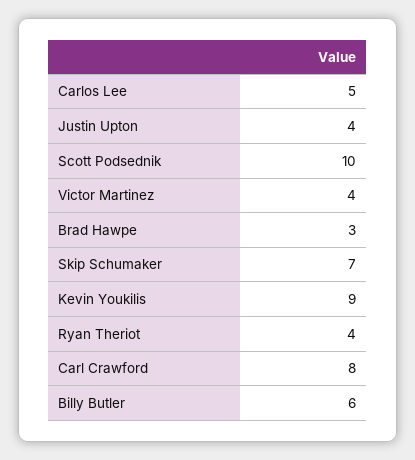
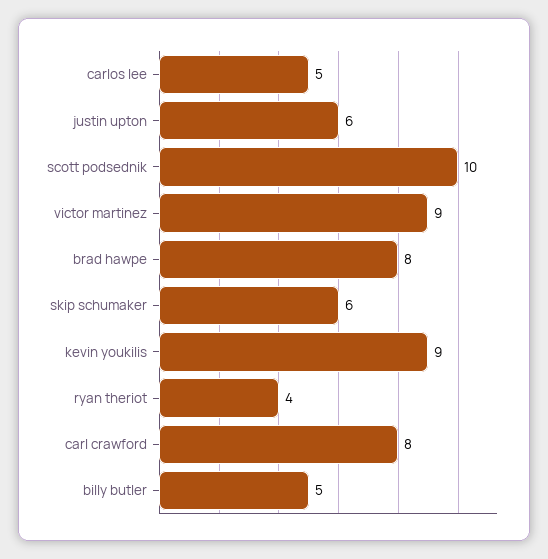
Justin Upton: 4 -> 6
Victor Martinez: 4 -> 9
Brad Hawpe: 3 -> 8
Skip Schumaker: 7 -> 6
Billy Butler: 6 -> 5

